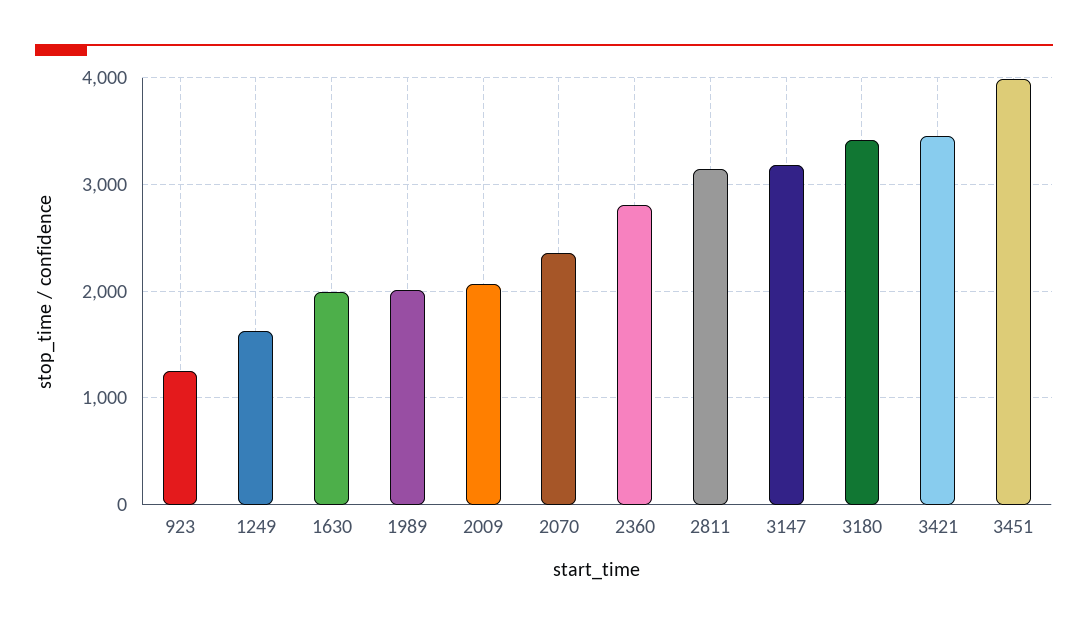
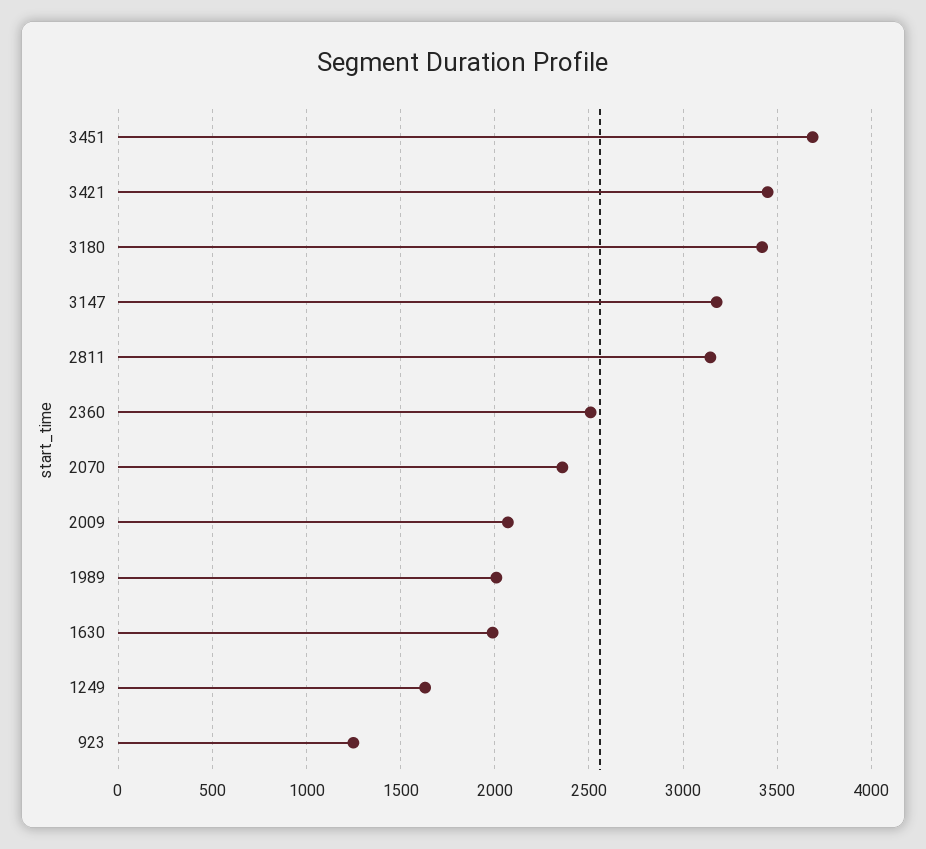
2360: 2800 -> 2500
3451: 4000 -> 3700

